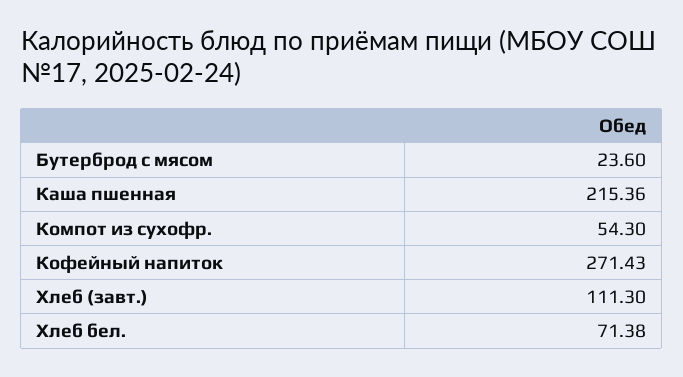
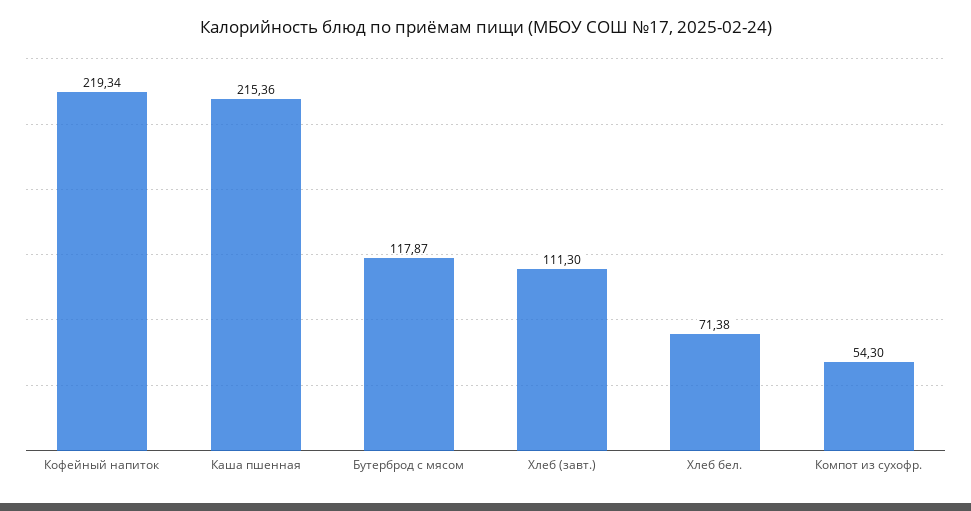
Бутерброд с мясом: 23.6 -> 117.87
Кофейный напиток: 271.43 -> 219.34

